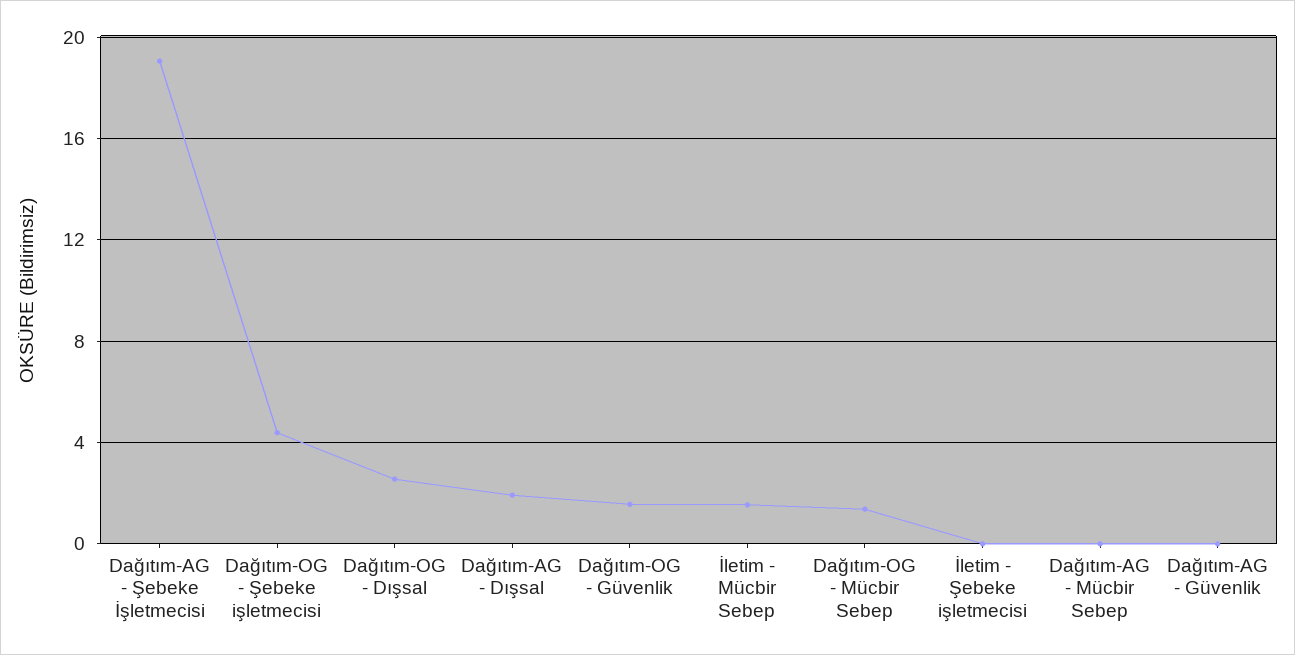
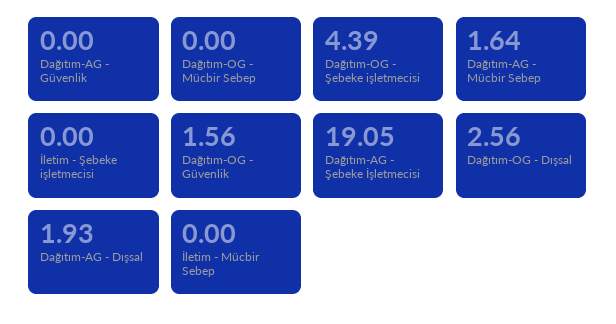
İletim - Mücbir Sebep: 1.5 -> 0
Dağıtım-OG - Mücbir Sebep: 1.5 -> 0
Dağıtım-AG - Mücbir Sebep: 0 -> 1.64

